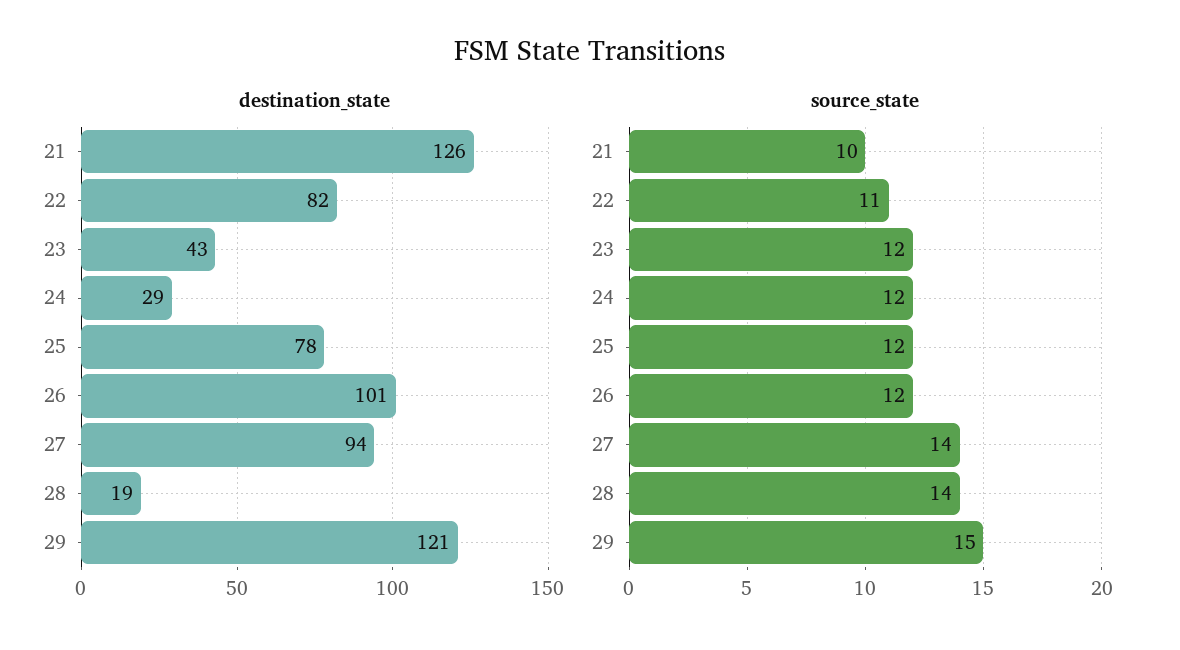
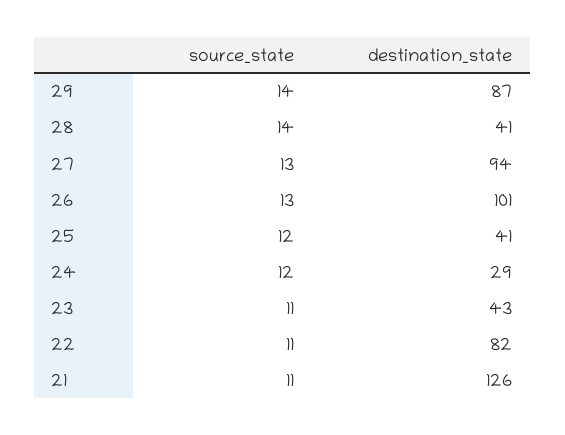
destination_state, 25: 78 -> 41
destination_state, 28: 19 -> 41
destination_state, 29: 121 -> 87
source_state, 21: 10 -> 11
source_state, 23: 12 -> 11
source_state, 26: 12 -> 13
source_state, 27: 14 -> 13
source_state, 29: 15 -> 14

